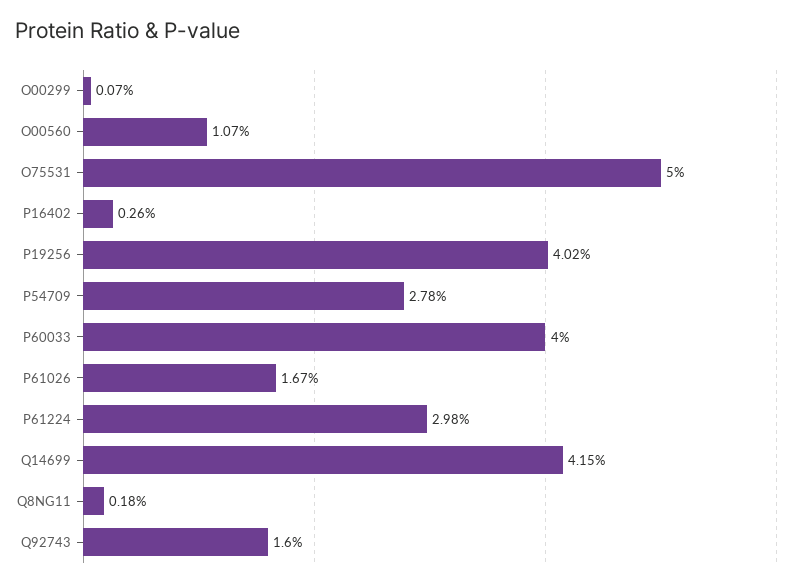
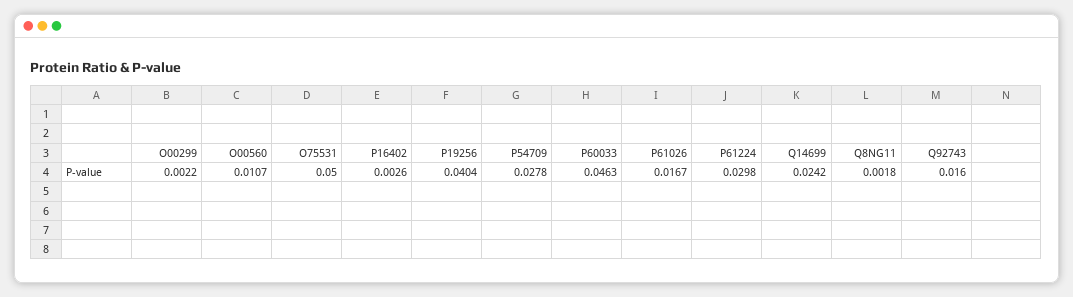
O00299: 0.0007 -> 0.0022
P19256: 0.0402 -> 0.0404
P60033: 0.04 -> 0.0463
Q14699: 0.0415 -> 0.0242

